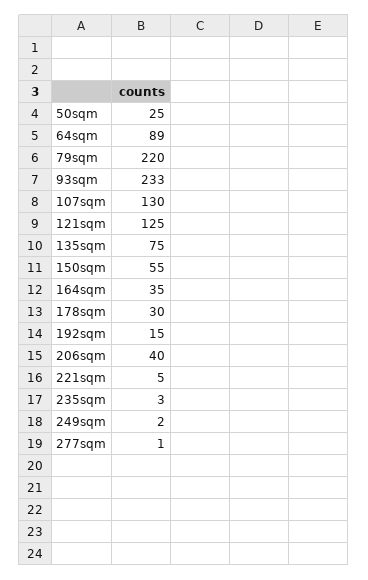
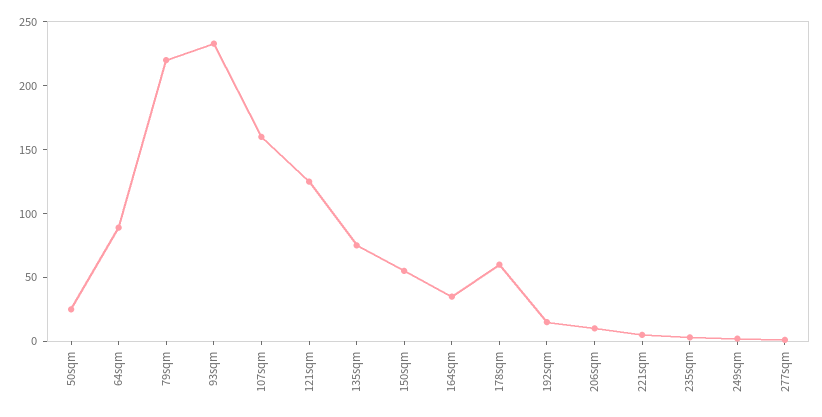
107sqm: 130 -> 160
178sqm: 30 -> 60
206sqm: 40 -> 10

